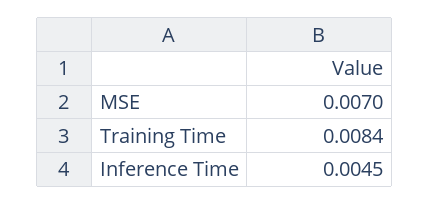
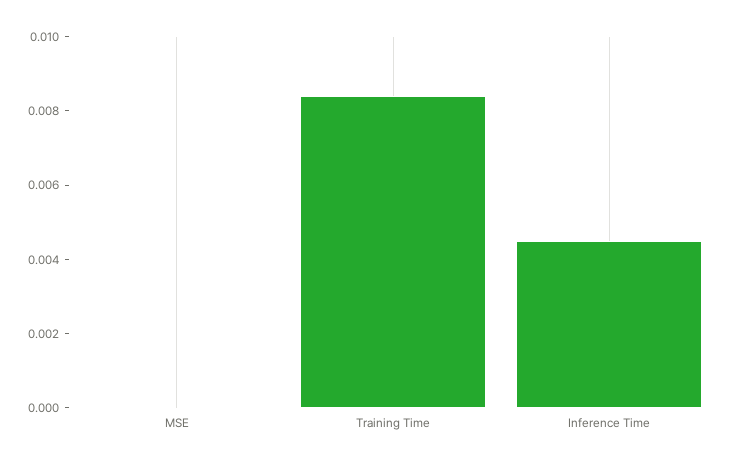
MSE: 0.007 -> 0

